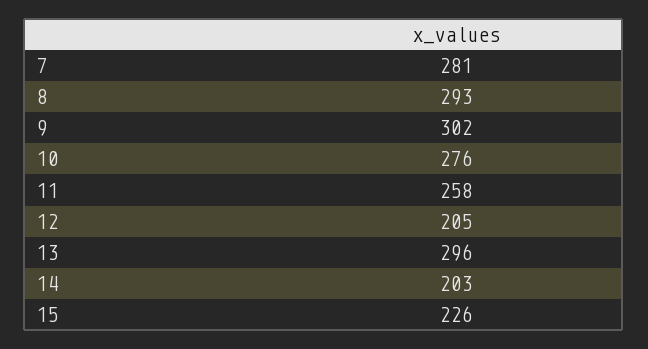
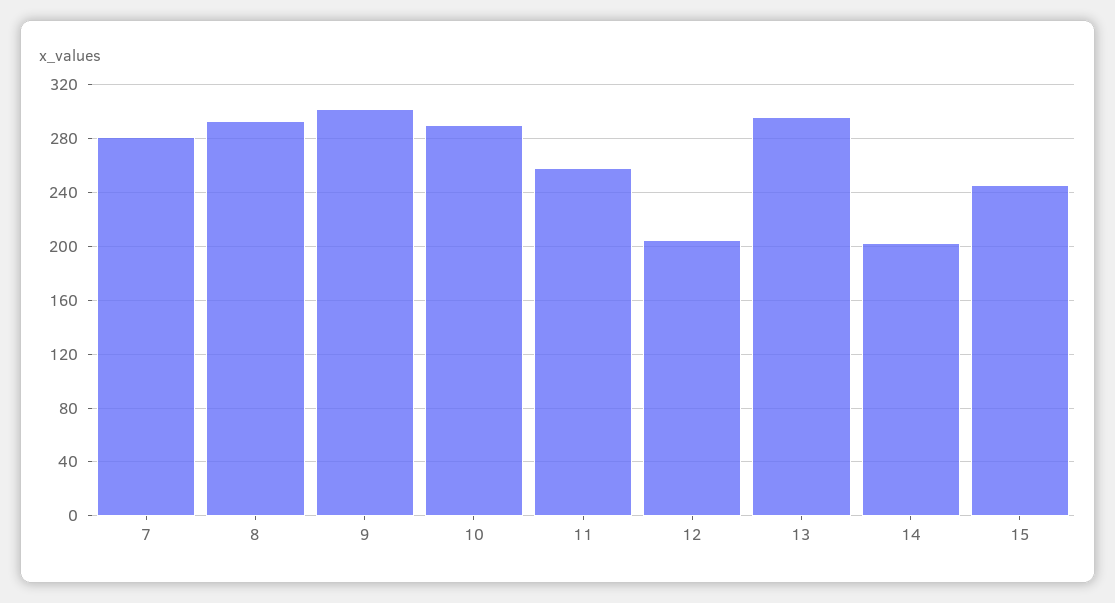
10: 276 -> 290
15: 226 -> 245

